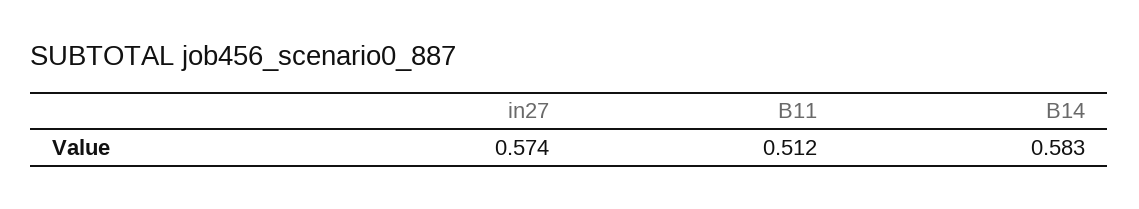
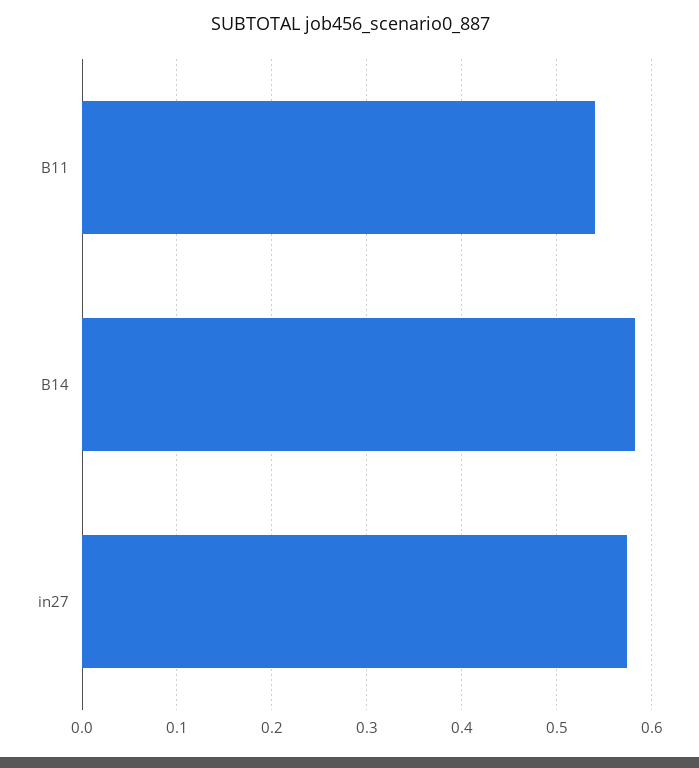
B11: 0.512 -> 0.54

